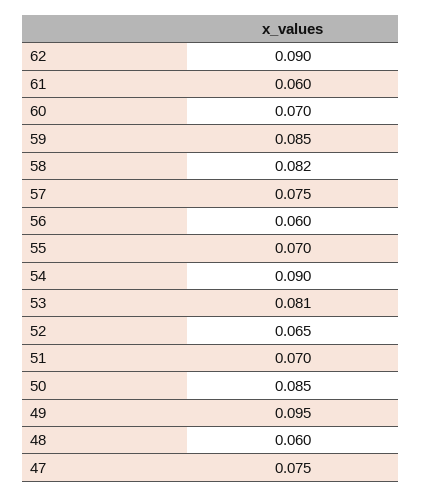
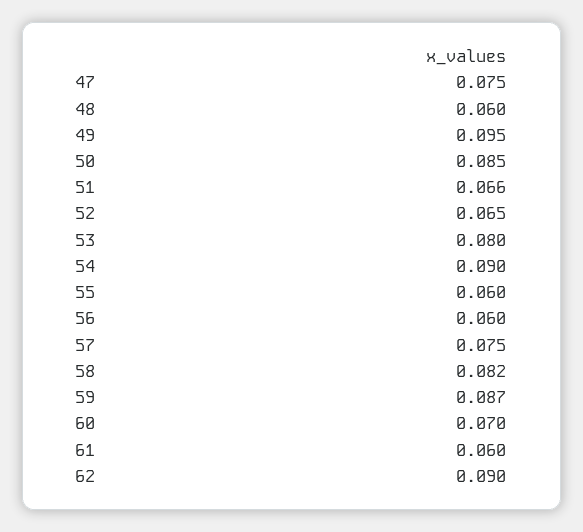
59: 0.085 -> 0.087
55: 0.07 -> 0.06
53: 0.081 -> 0.08
51: 0.07 -> 0.066

